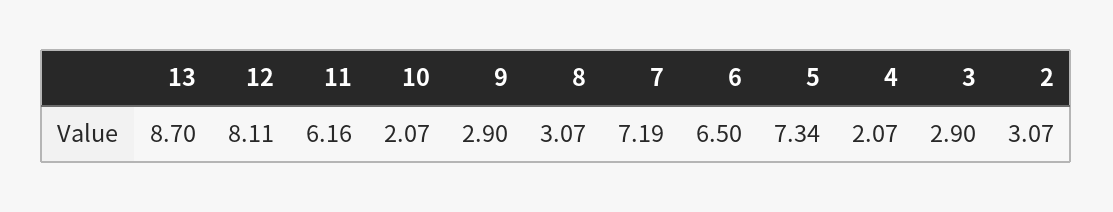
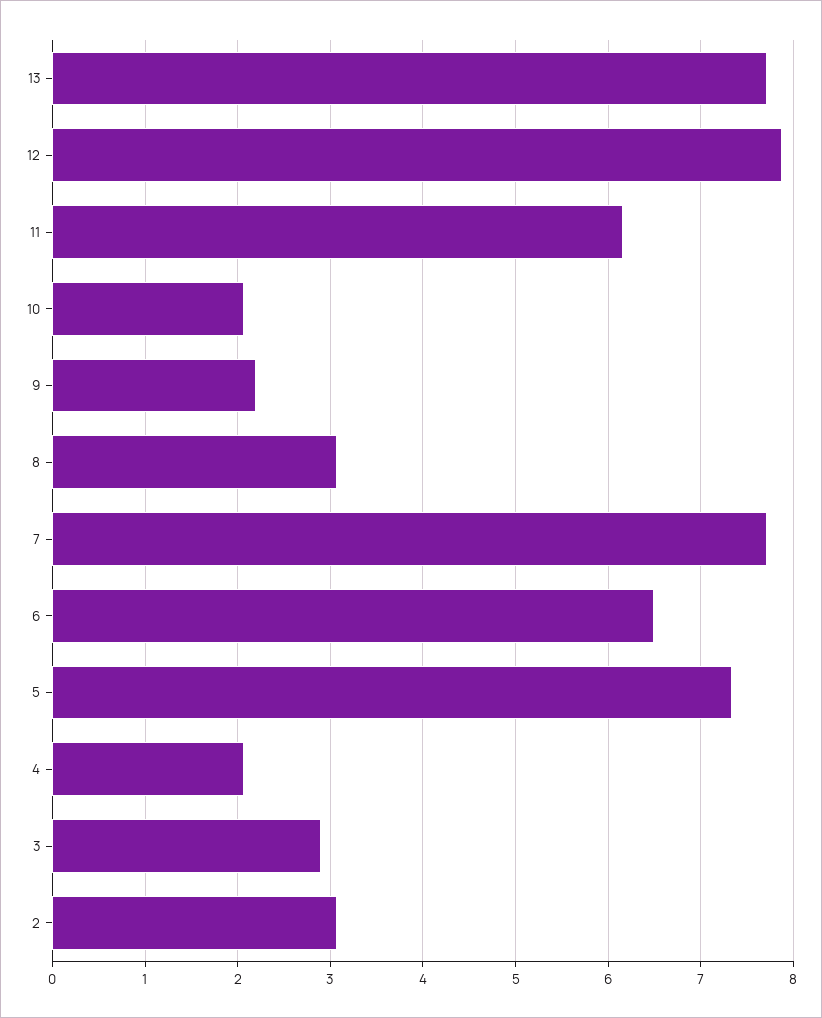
13: 8.7 -> 7.7
12: 8.11 -> 7.9
9: 2.9 -> 2.2
7: 7.19 -> 7.7

